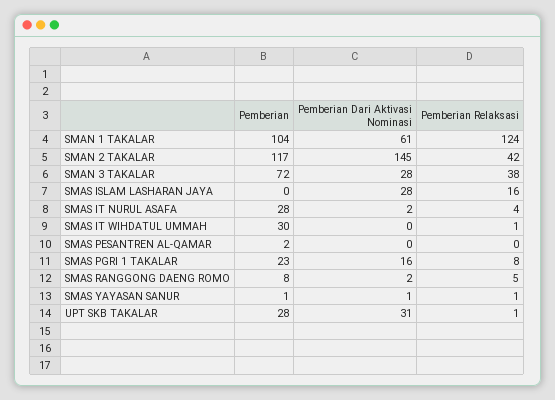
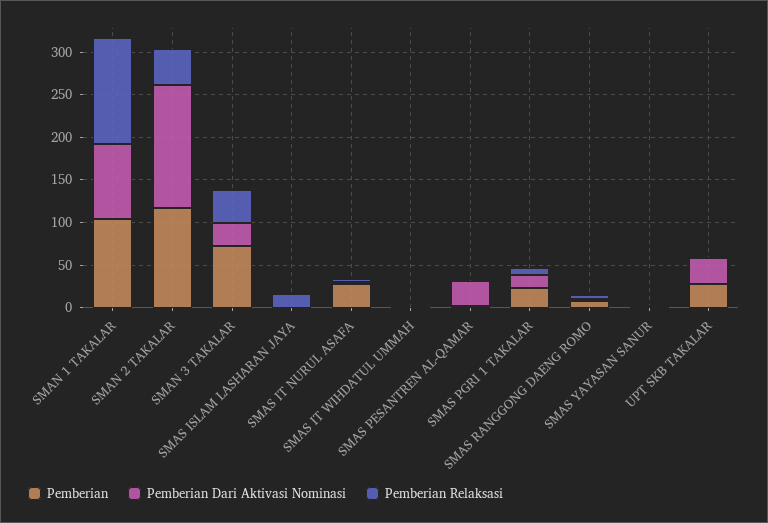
Pemberian Dari Aktivasi Nominasi, SMAN 1 TAKALAR: 61 -> 90
Pemberian Dari Aktivasi Nominasi, SMAS ISLAM LASHARAN JAYA: 28 -> 0
Pemberian, SMAS IT WIHDATUL UMMAH: 30 -> 0
Pemberian Dari Aktivasi Nominasi, SMAS PESANTREN AL-QAMAR: 0 -> 30

